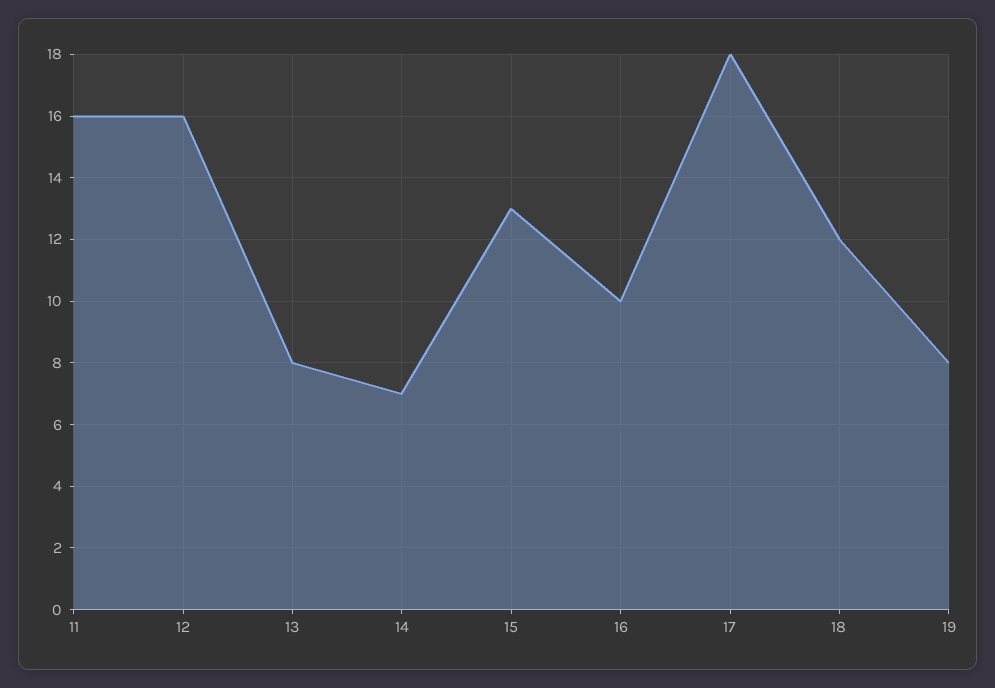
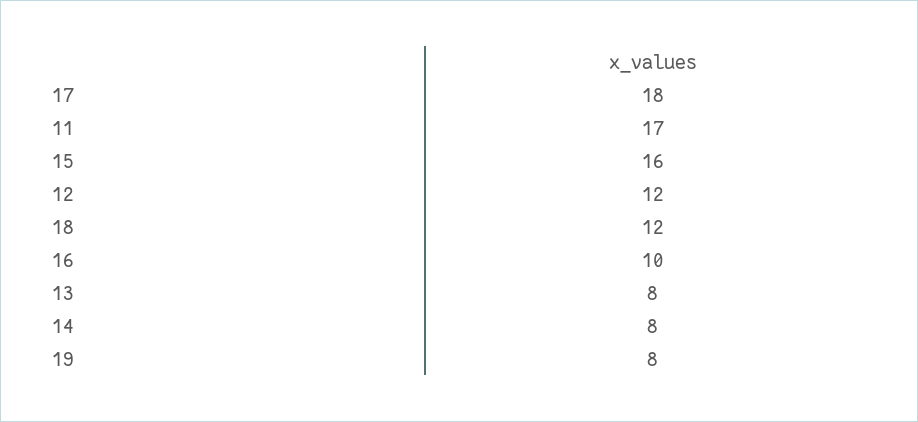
11: 16 -> 17
12: 16 -> 12
14: 7 -> 8
15: 13 -> 16

